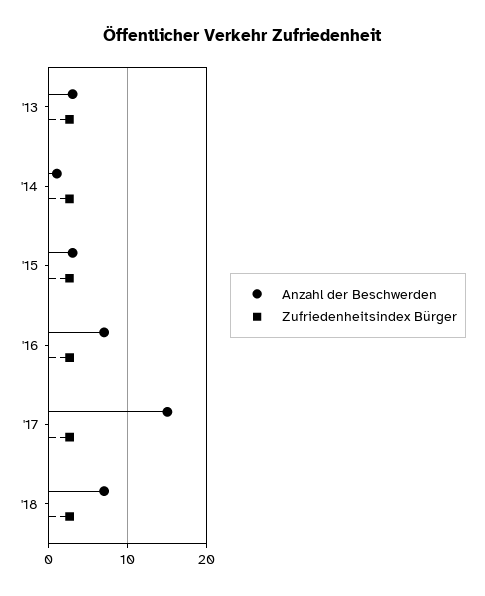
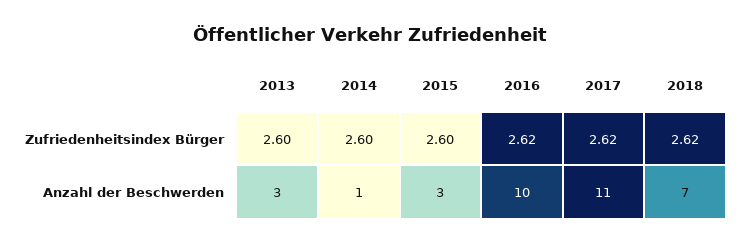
Anzahl der Beschwerden, '16: 7 -> 10
Anzahl der Beschwerden, '17: 15 -> 11

